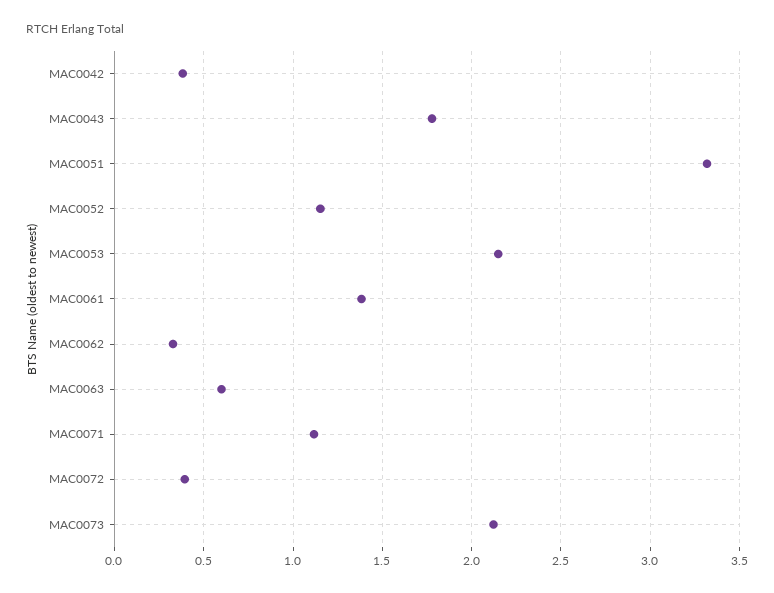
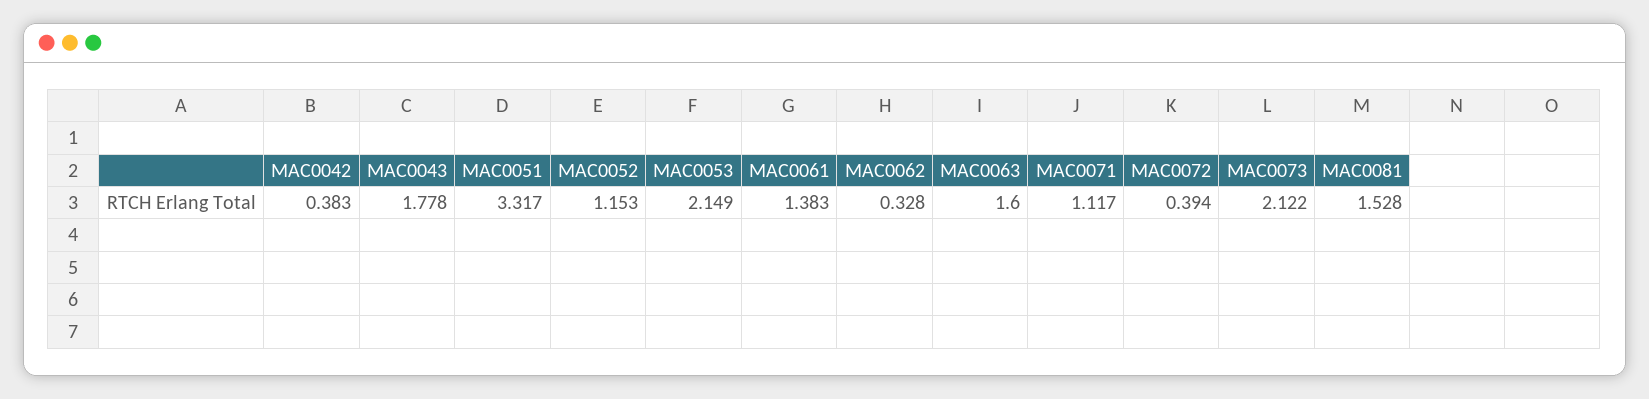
MAC0063: 0.6 -> 1.6
MAC0081: none -> 1.528

